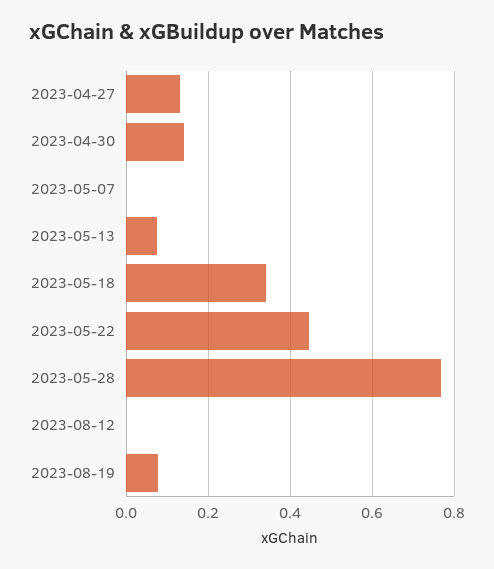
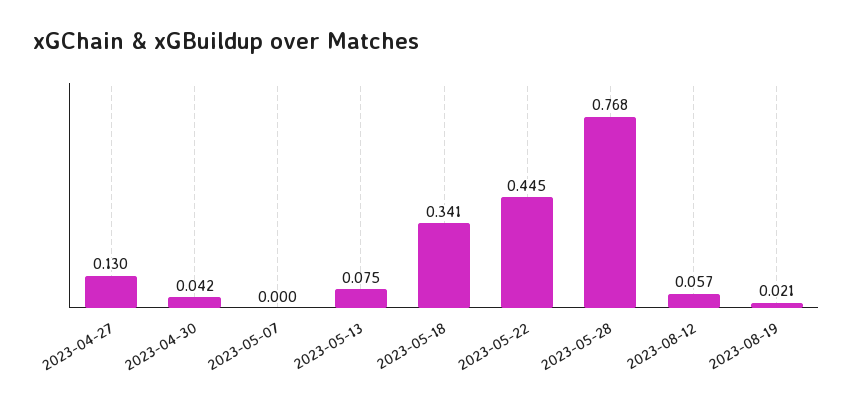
2023-04-30: 0.14 -> 0.042
2023-08-12: 0 -> 0.057
2023-08-19: 0.08 -> 0.021

